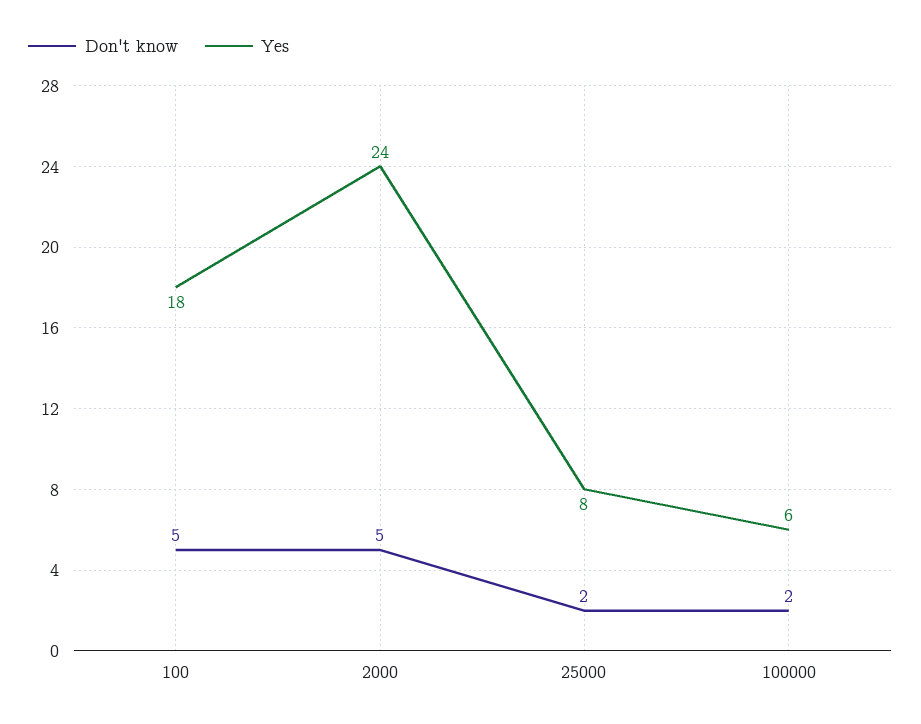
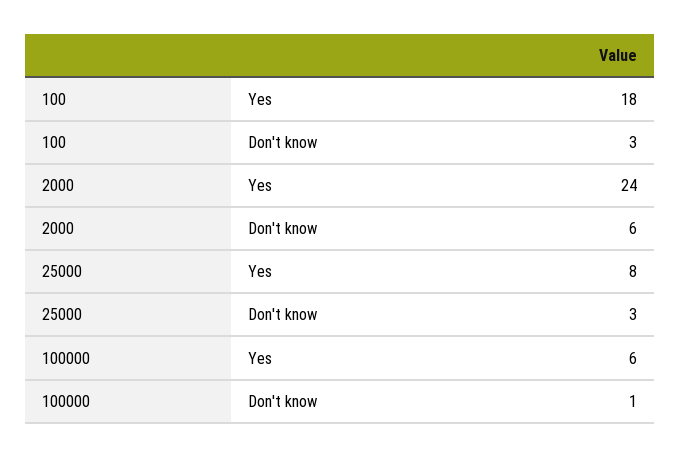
Don't know, 100: 5 -> 3
Don't know, 2000: 5 -> 6
Don't know, 25000: 2 -> 3
Don't know, 100000: 2 -> 1

